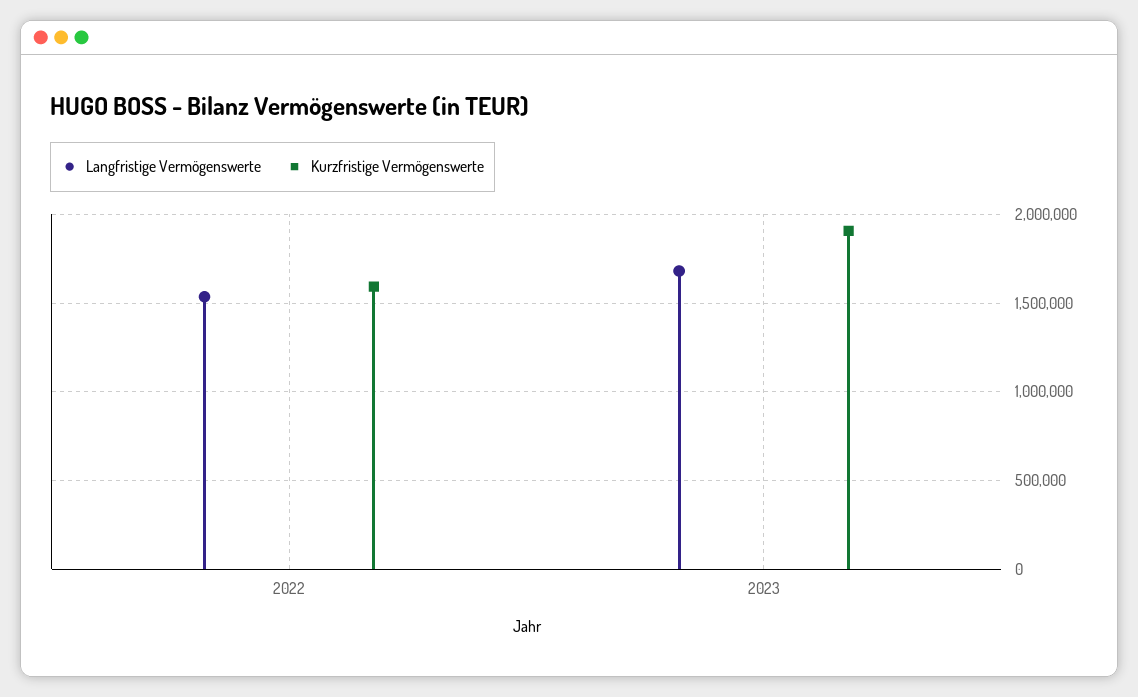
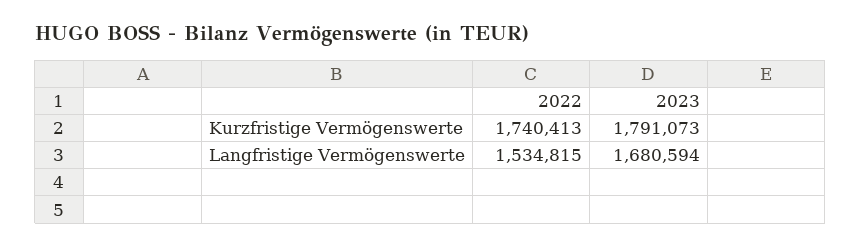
Kurzfristige Vermögenswerte, 2022: 1600000 -> 1740413
Kurzfristige Vermögenswerte, 2023: 1900000 -> 1791073

